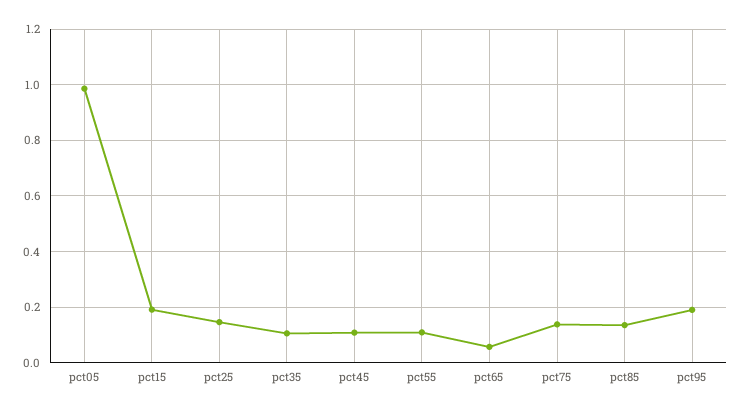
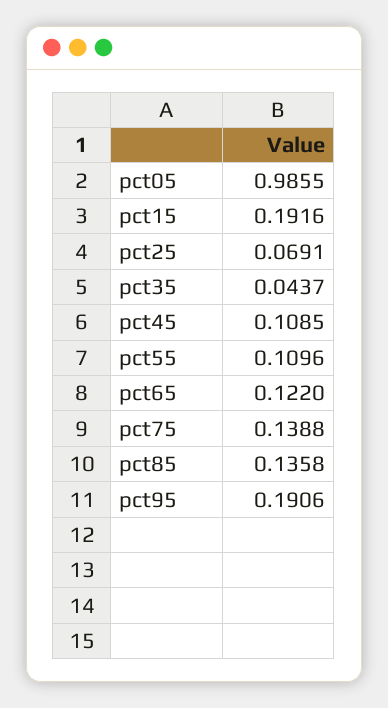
pct25: 0.15 -> 0.0691
pct35: 0.1 -> 0.0437
pct65: 0.05 -> 0.122

